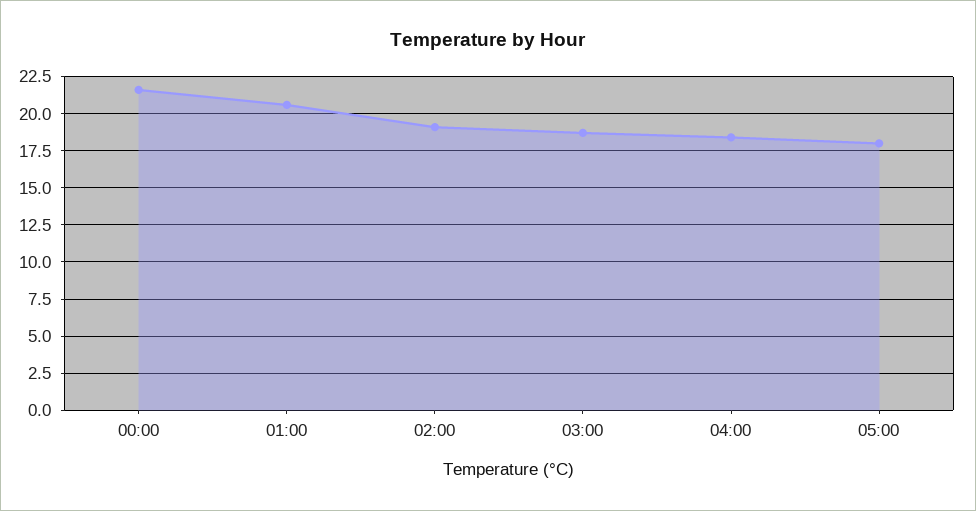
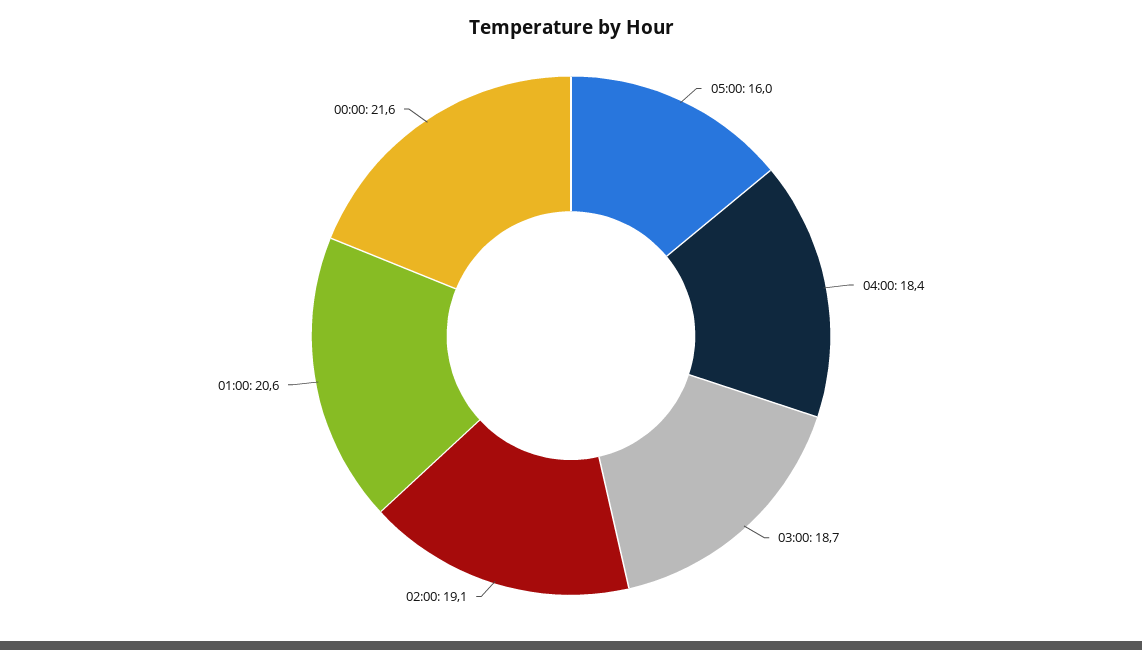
05:00: 18 -> 16

